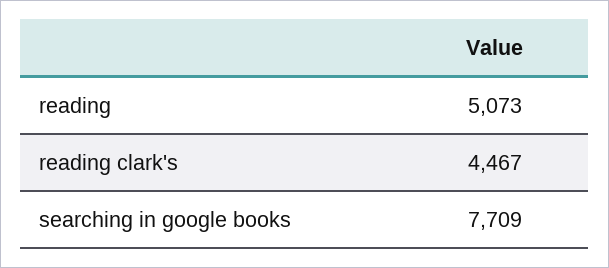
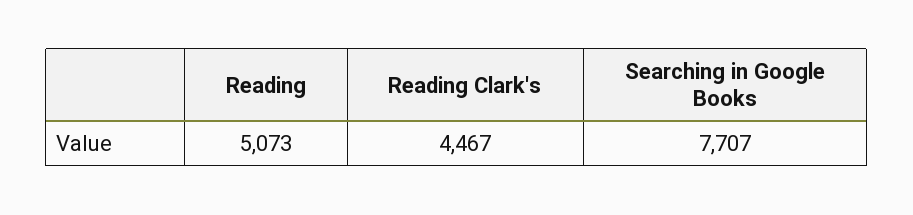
searching in google books: 7709 -> 7707

